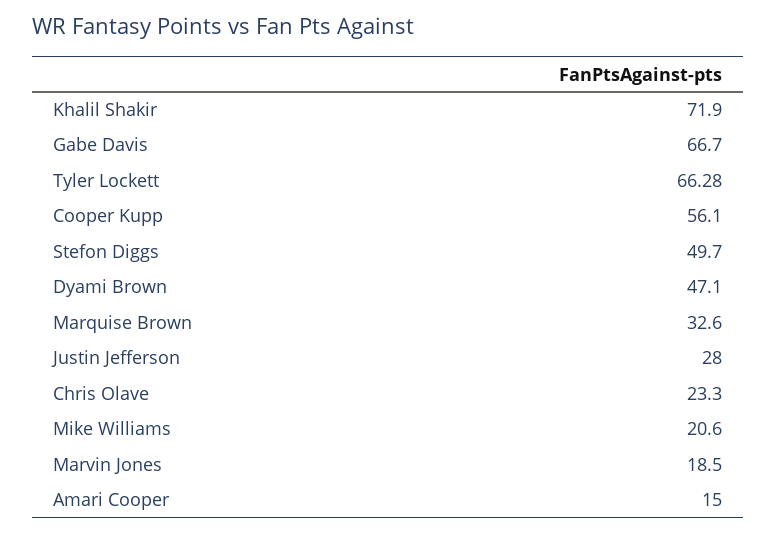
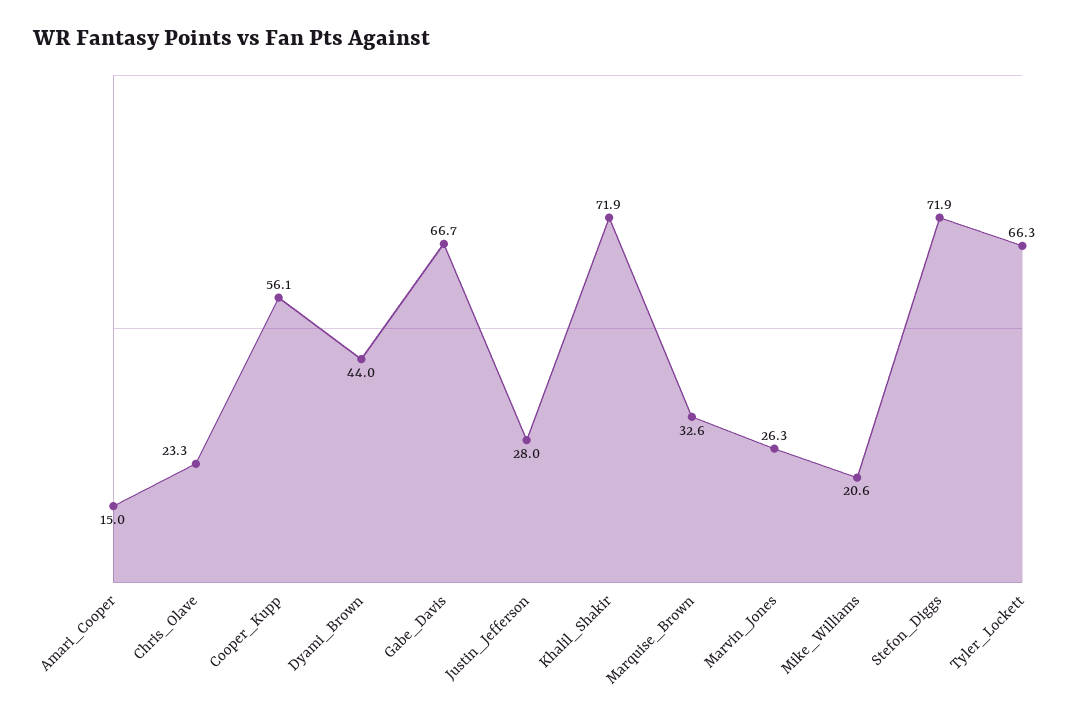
Stefon Diggs: 49.7 -> 71.9
Dyami Brown: 47.1 -> 44
Marvin Jones: 18.5 -> 26.3

